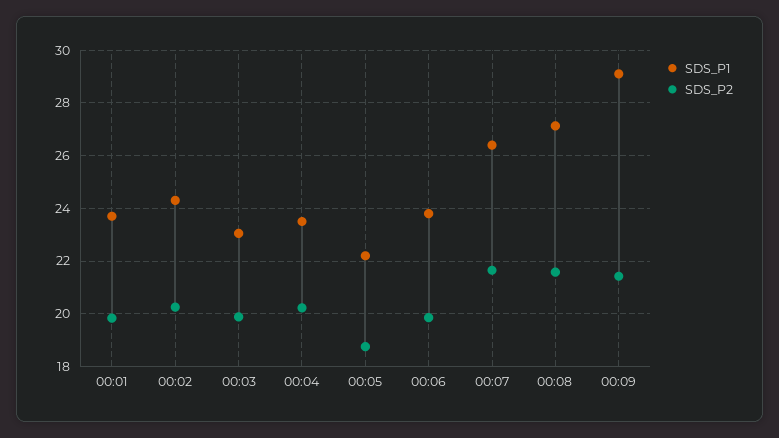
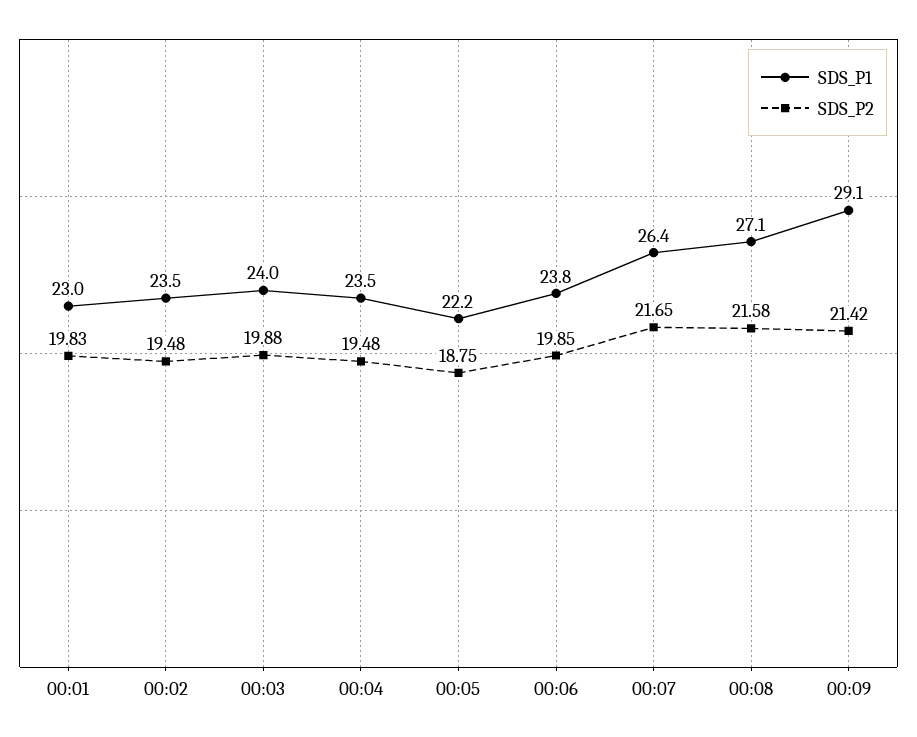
SDS_P1, 00:01: 23.75 -> 23
SDS_P1, 00:02: 24.25 -> 23.5
SDS_P2, 00:02: 20.25 -> 19.48
SDS_P1, 00:03: 23 -> 24
SDS_P2, 00:04: 20.25 -> 19.48

